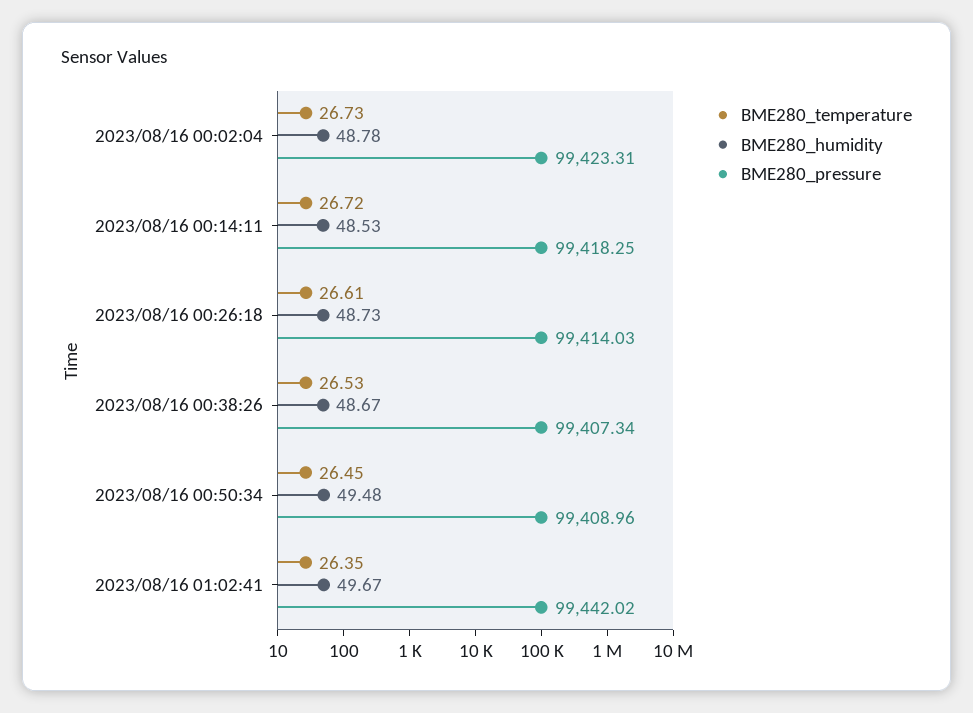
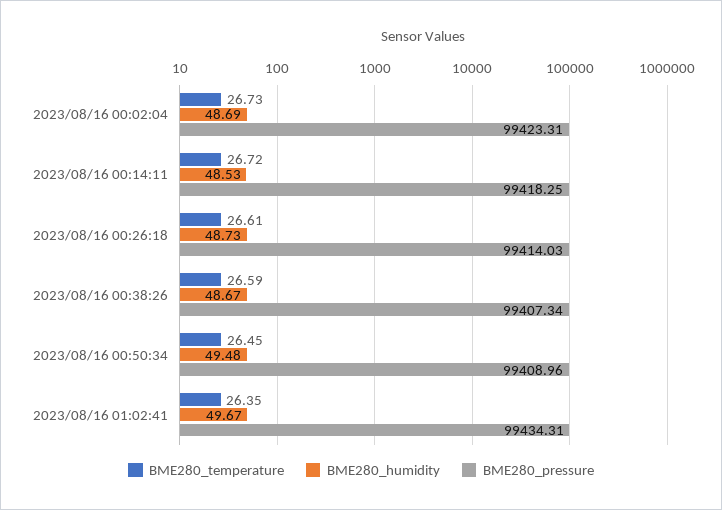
BME280_humidity, 2023/08/16 00:02:04: 48.78 -> 48.69
BME280_temperature, 2023/08/16 00:38:26: 26.53 -> 26.59
BME280_pressure, 2023/08/16 01:02:41: 99442.02 -> 99434.31

